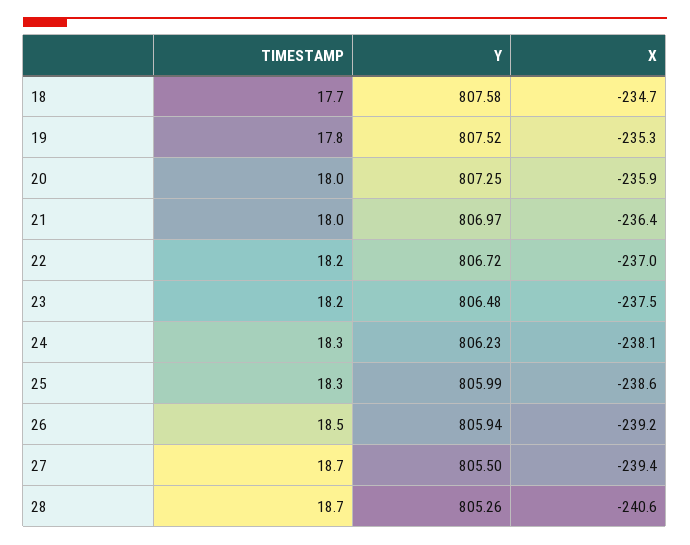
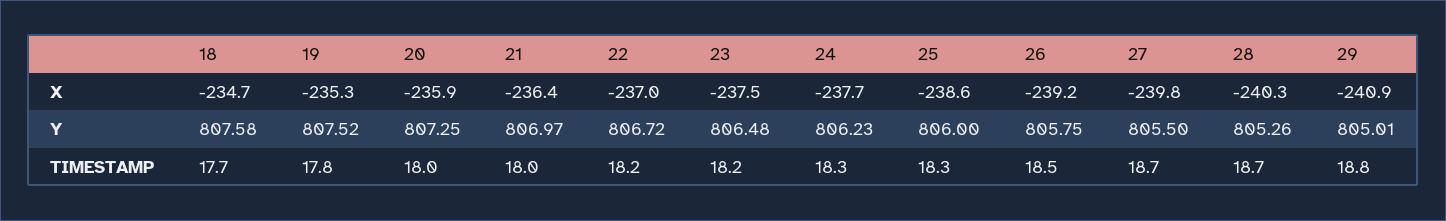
X, 24: -238.1 -> -237.7
Y, 25: 805.99 -> 806
Y, 26: 805.94 -> 805.75
X, 27: -239.4 -> -239.8
X, 28: -240.6 -> -240.3
X, 29: none -> -240.9
Y, 29: none -> 805.01
TIMESTAMP, 29: none -> 18.8

